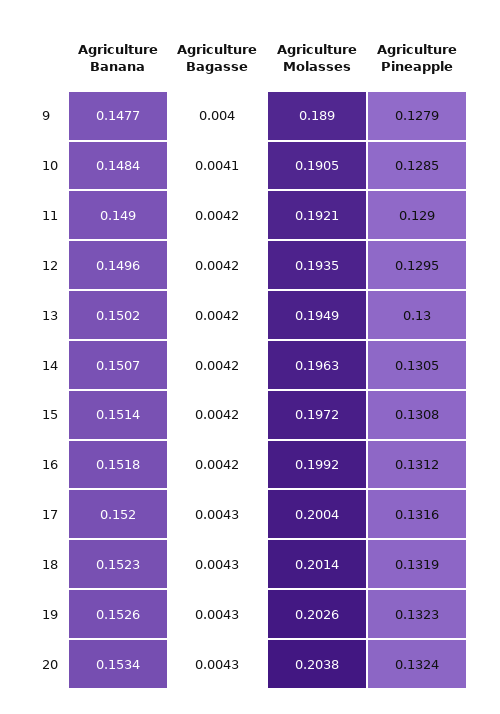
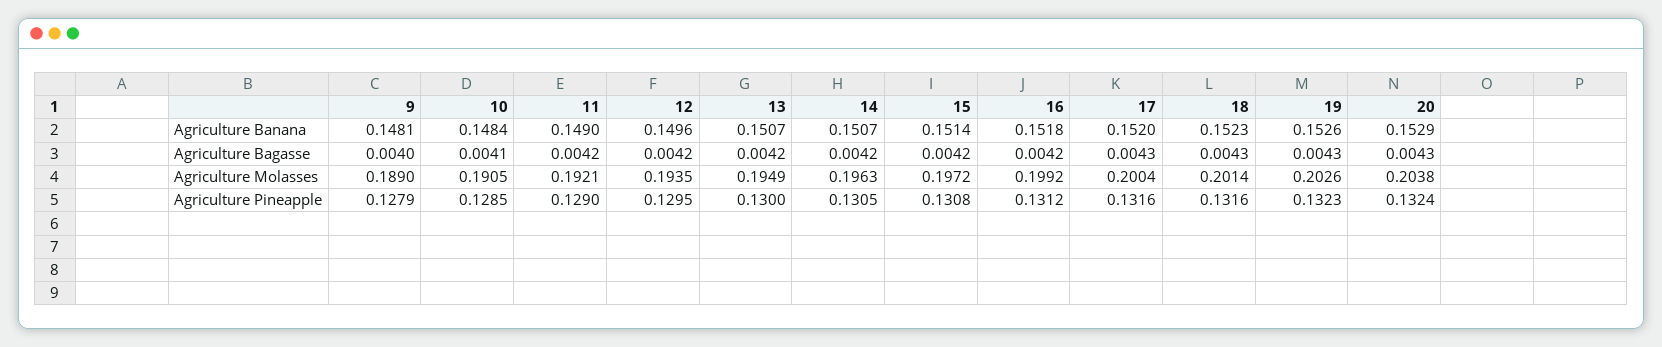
Agriculture Banana, 9: 0.1477 -> 0.1481
Agriculture Banana, 13: 0.1502 -> 0.1507
Agriculture Pineapple, 18: 0.1319 -> 0.1316
Agriculture Banana, 20: 0.1534 -> 0.1529

